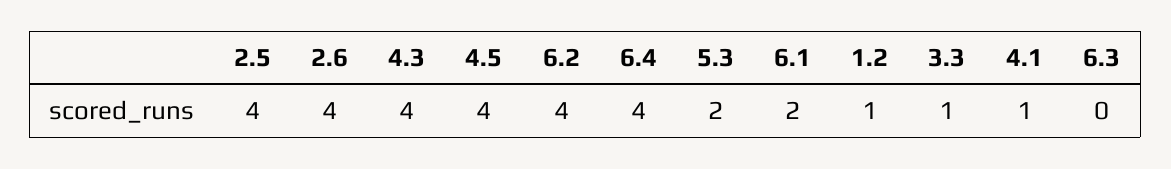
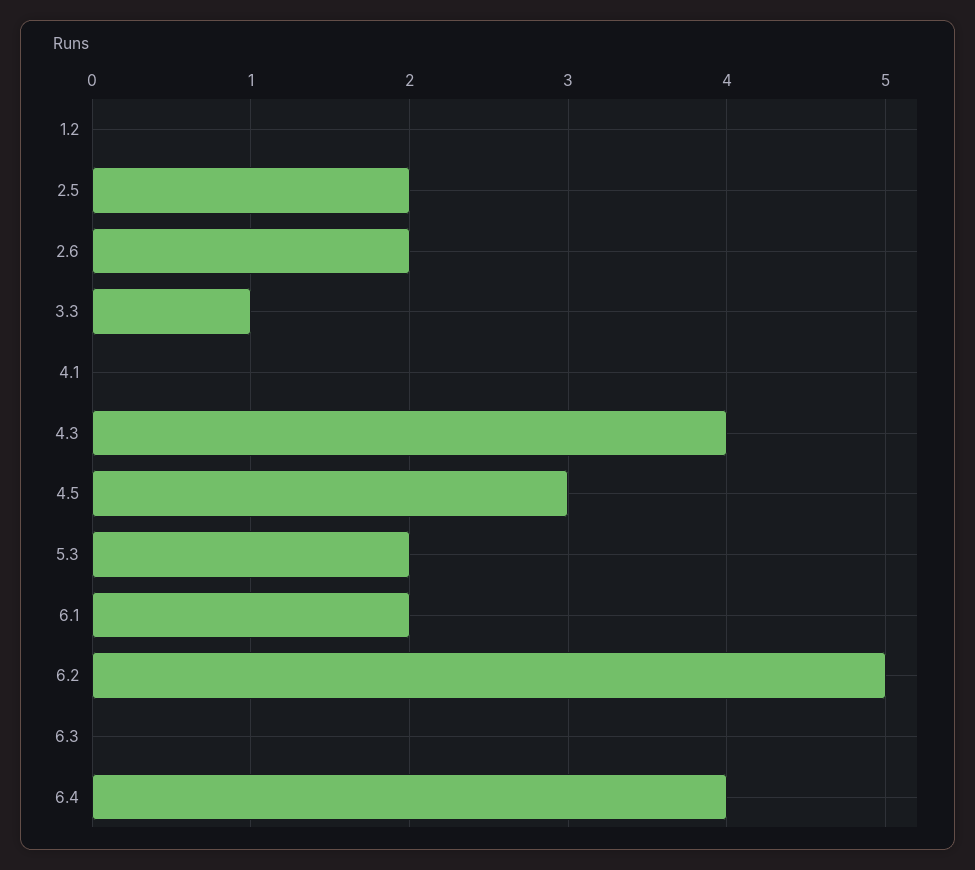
2.5: 4 -> 2
2.6: 4 -> 2
4.5: 4 -> 3
6.2: 4 -> 5
1.2: 1 -> 0
4.1: 1 -> 0

